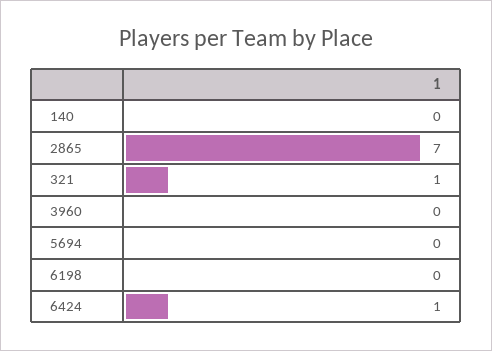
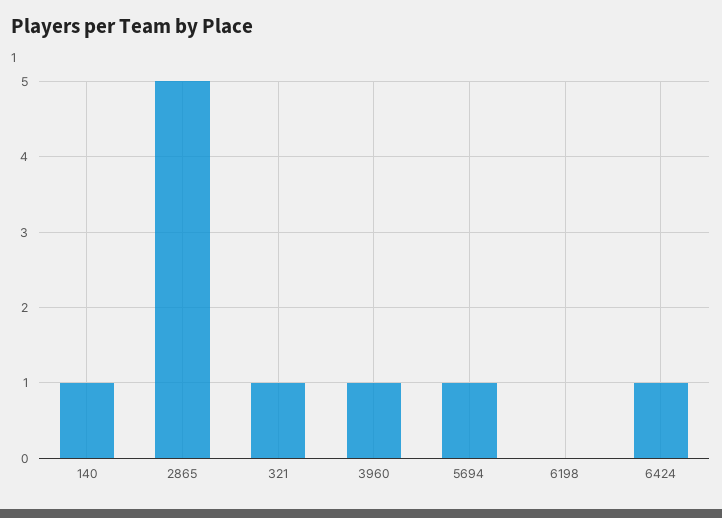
140: 0 -> 1
2865: 7 -> 5
3960: 0 -> 1
5694: 0 -> 1

